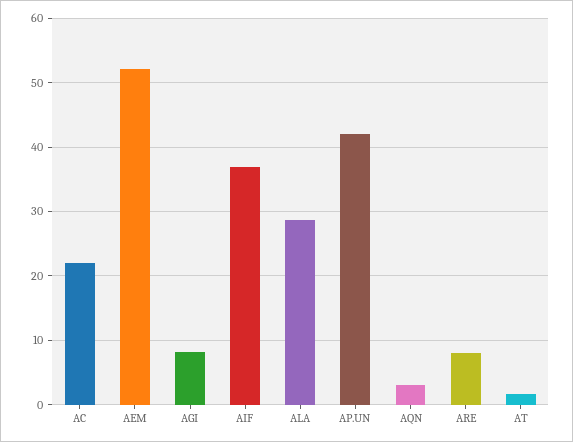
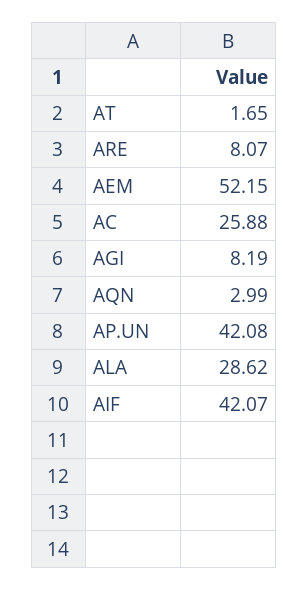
AC: 22 -> 25.88
AIF: 37 -> 42.07

